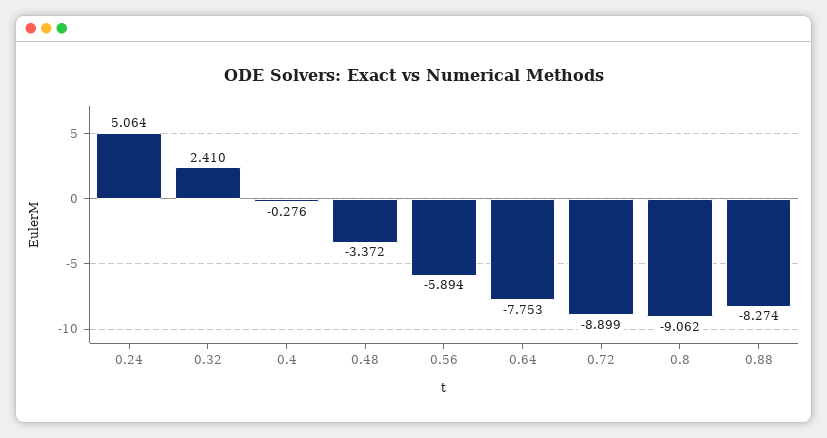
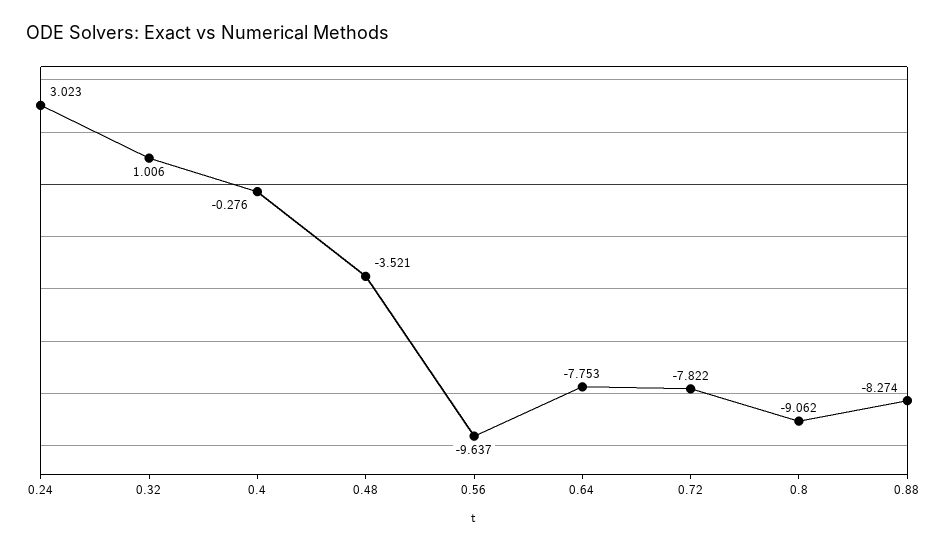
0.24: 5.064 -> 3.023
0.32: 2.41 -> 1.006
0.48: -3.372 -> -3.521
0.56: -5.894 -> -9.637
0.72: -8.899 -> -7.822

